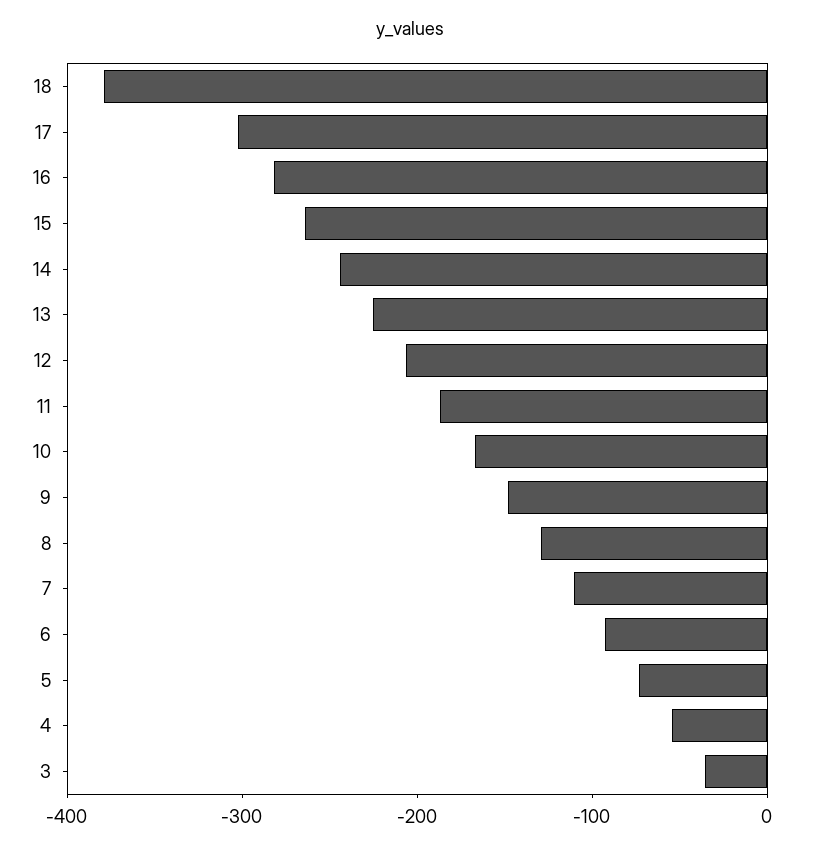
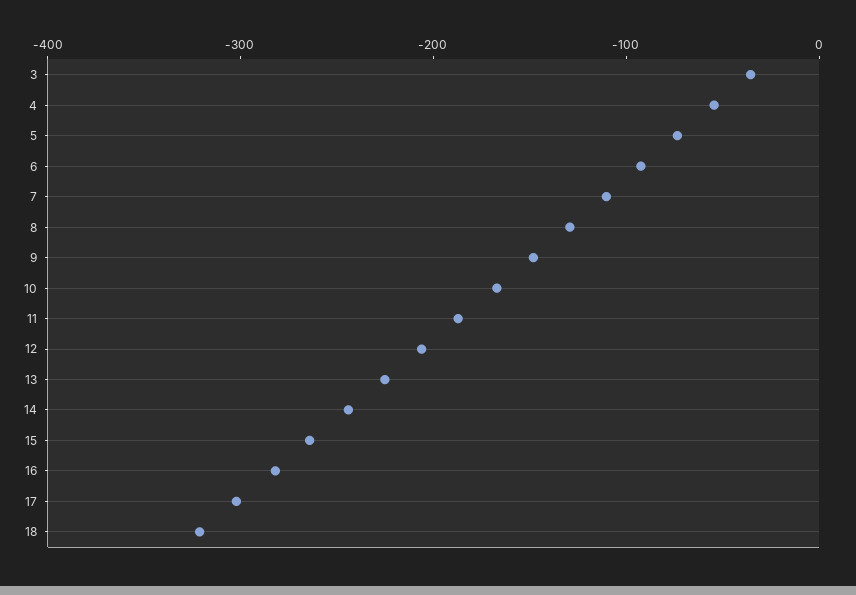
18: -380 -> -320

